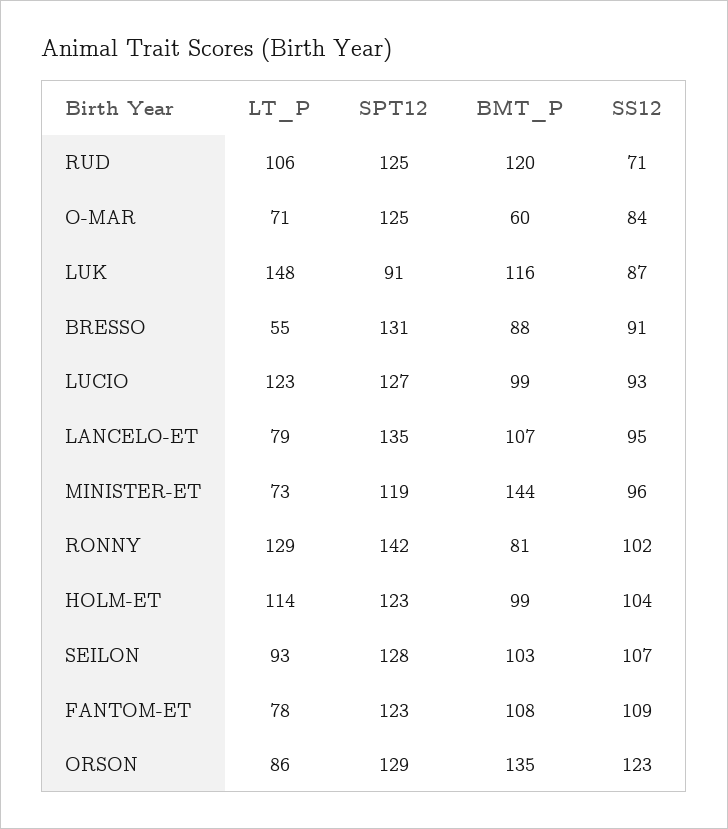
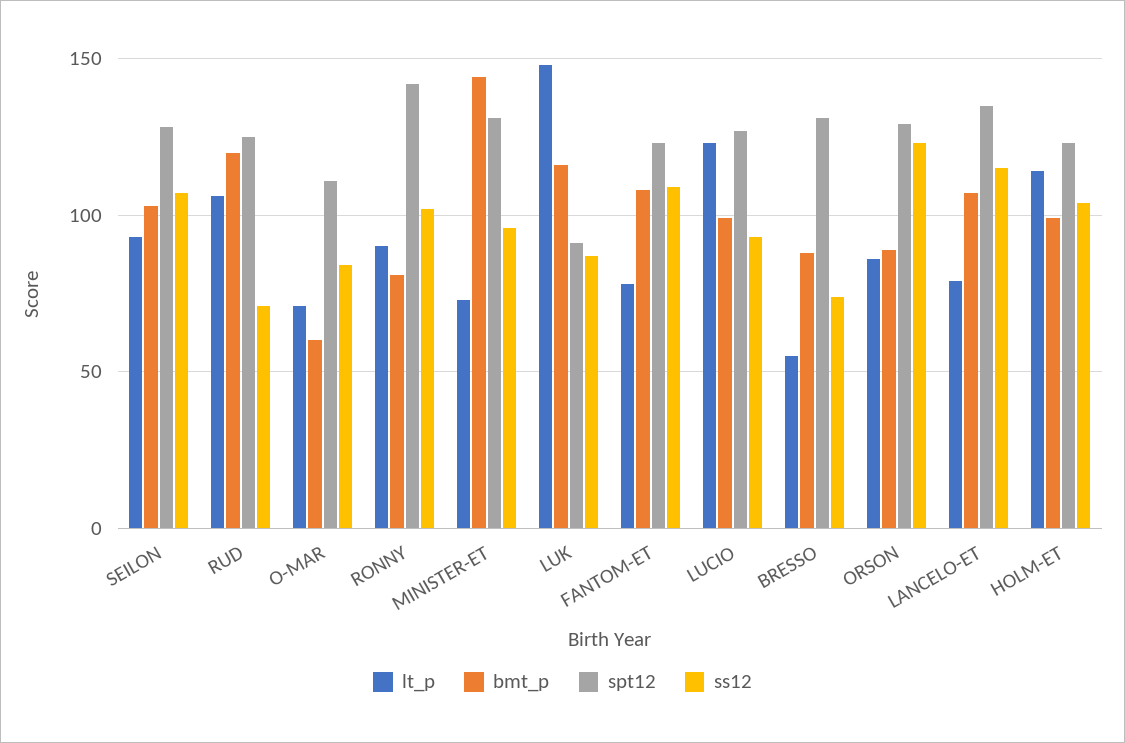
SPT12, O-MAR: 125 -> 110
SS12, BRESSO: 91 -> 75
SS12, LANCELO-ET: 95 -> 115
SPT12, MINISTER-ET: 119 -> 130
LT_P, RONNY: 129 -> 90
BMT_P, ORSON: 135 -> 90

